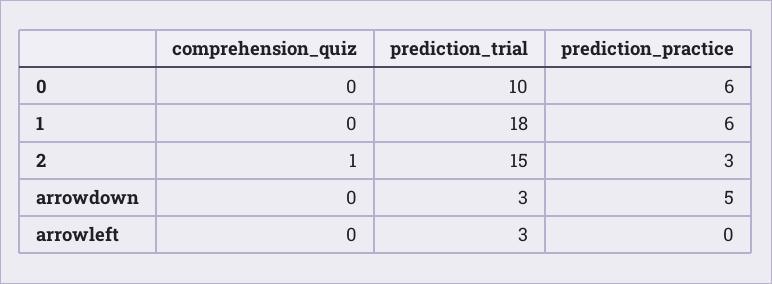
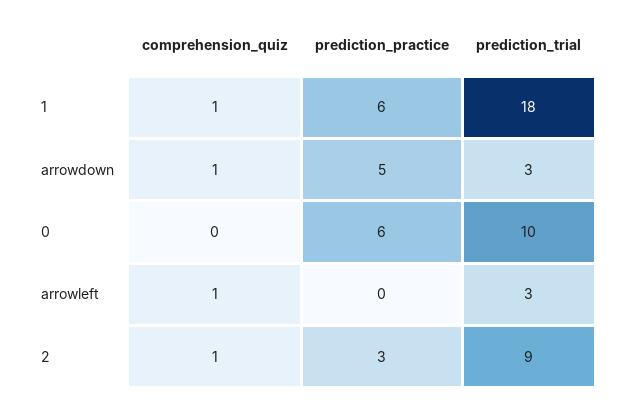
comprehension_quiz, 1: 0 -> 1
prediction_trial, 2: 15 -> 9
comprehension_quiz, arrowdown: 0 -> 1
comprehension_quiz, arrowleft: 0 -> 1

